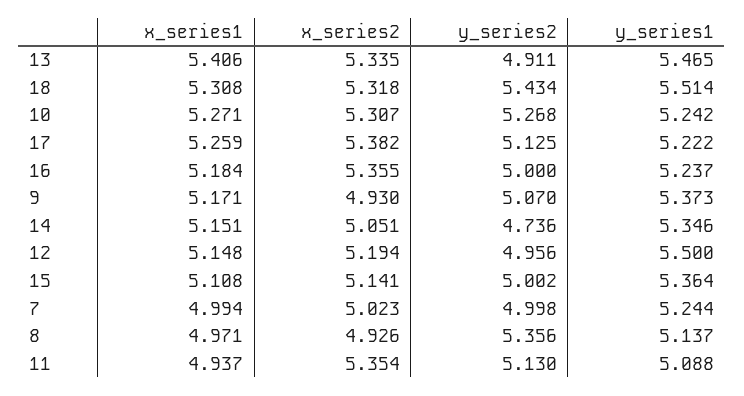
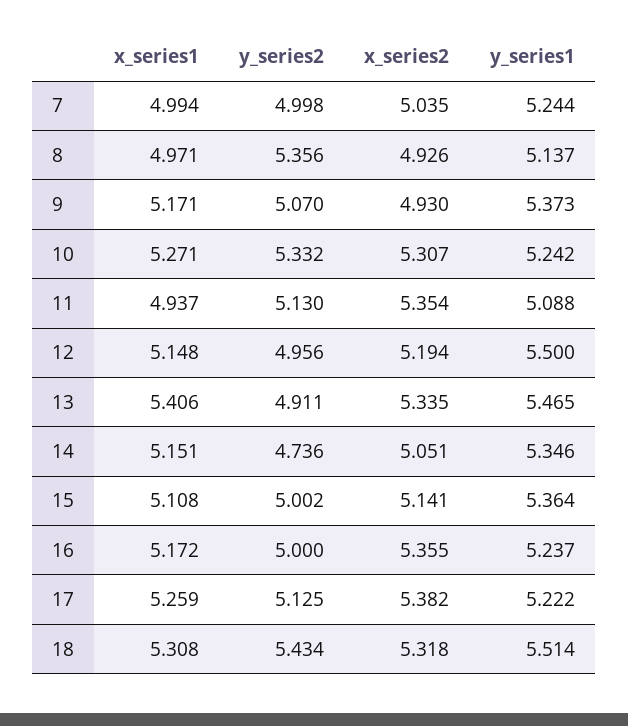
y_series2, 10: 5.268 -> 5.332
x_series1, 16: 5.184 -> 5.172
x_series2, 7: 5.023 -> 5.035

